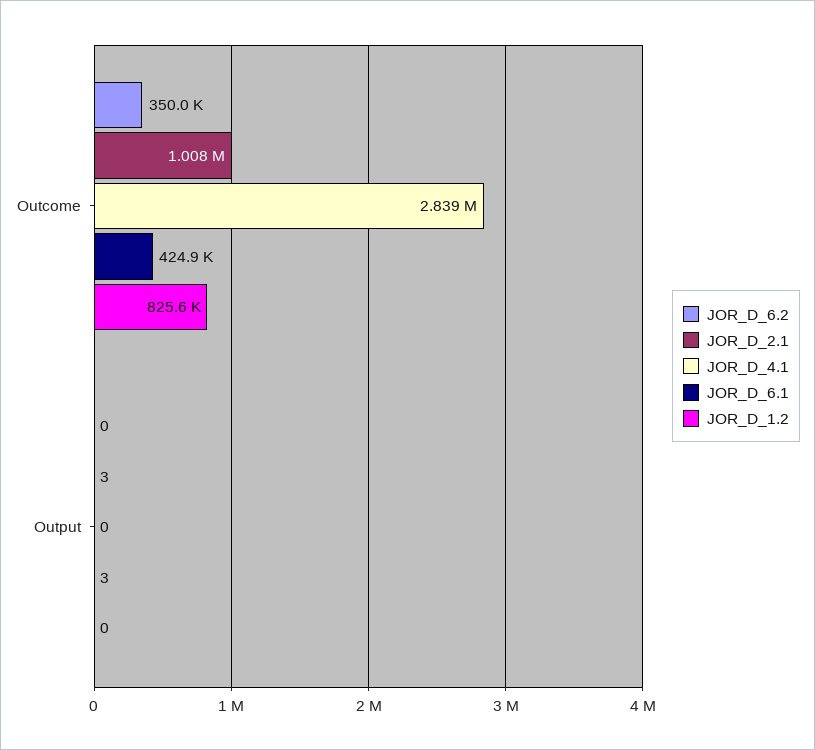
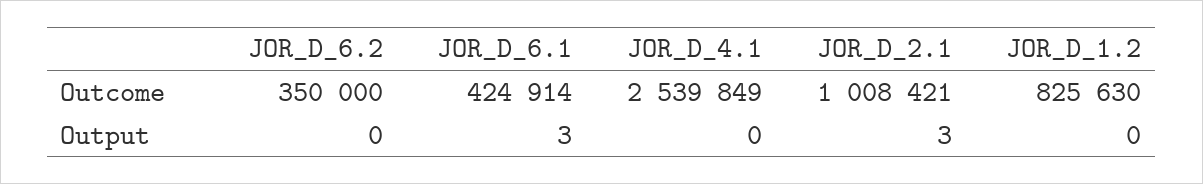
JOR_D_4.1, Outcome: 2839000 -> 2539849

